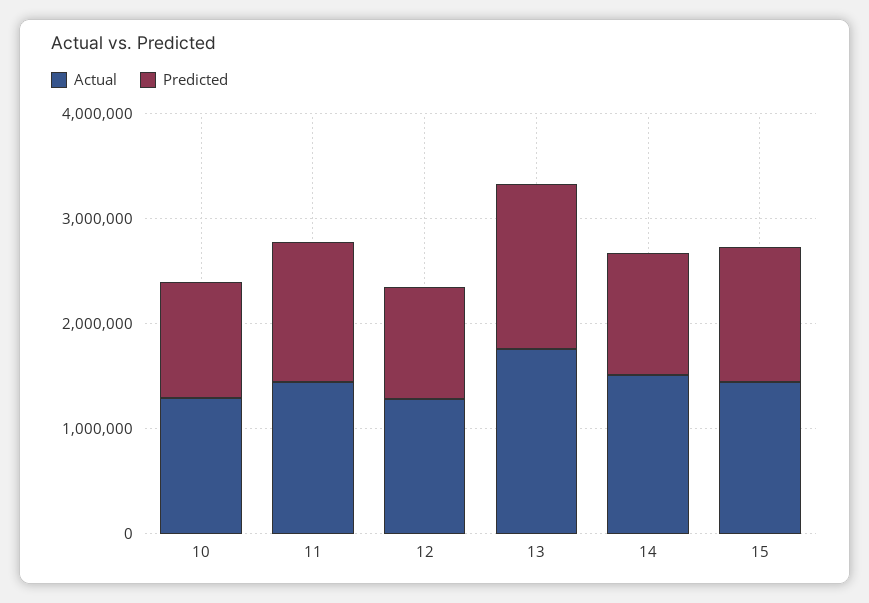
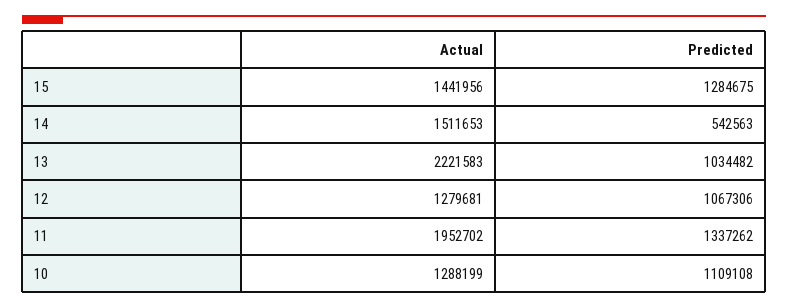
Actual, 11: 1400000 -> 1952702
Actual, 13: 1800000 -> 2221583
Predicted, 13: 1600000 -> 1034482
Predicted, 14: 1200000 -> 542563

